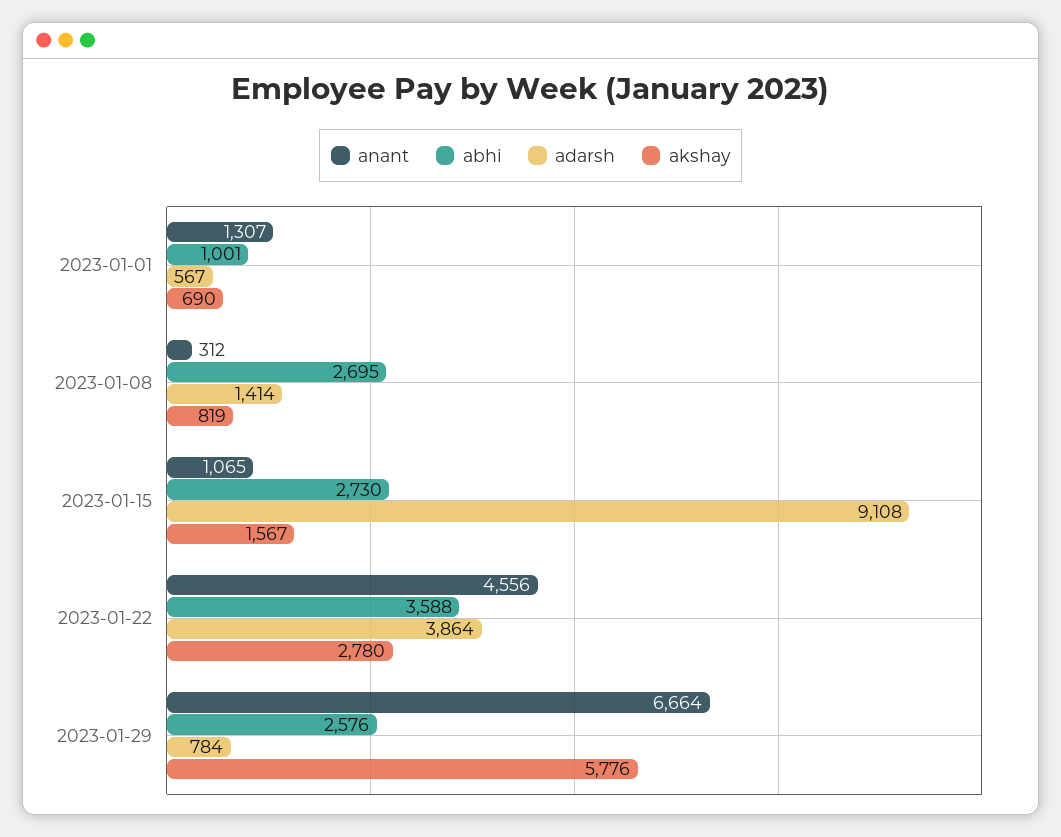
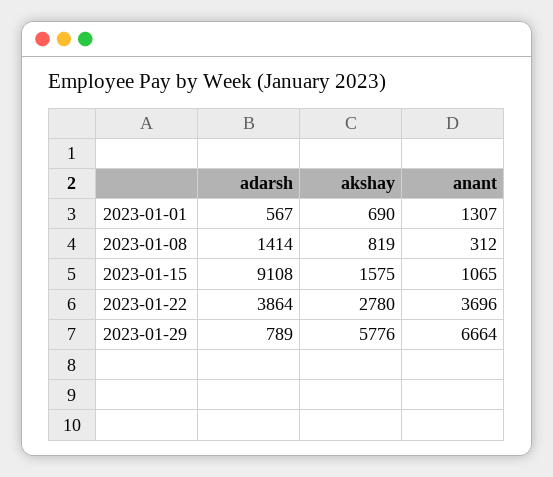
abhi, 2023-01-01: 1001 -> none
abhi, 2023-01-08: 2695 -> none
abhi, 2023-01-15: 2730 -> none
akshay, 2023-01-15: 1567 -> 1575
anant, 2023-01-22: 4556 -> 3696
abhi, 2023-01-22: 3588 -> none
abhi, 2023-01-29: 2576 -> none
adarsh, 2023-01-29: 784 -> 789

